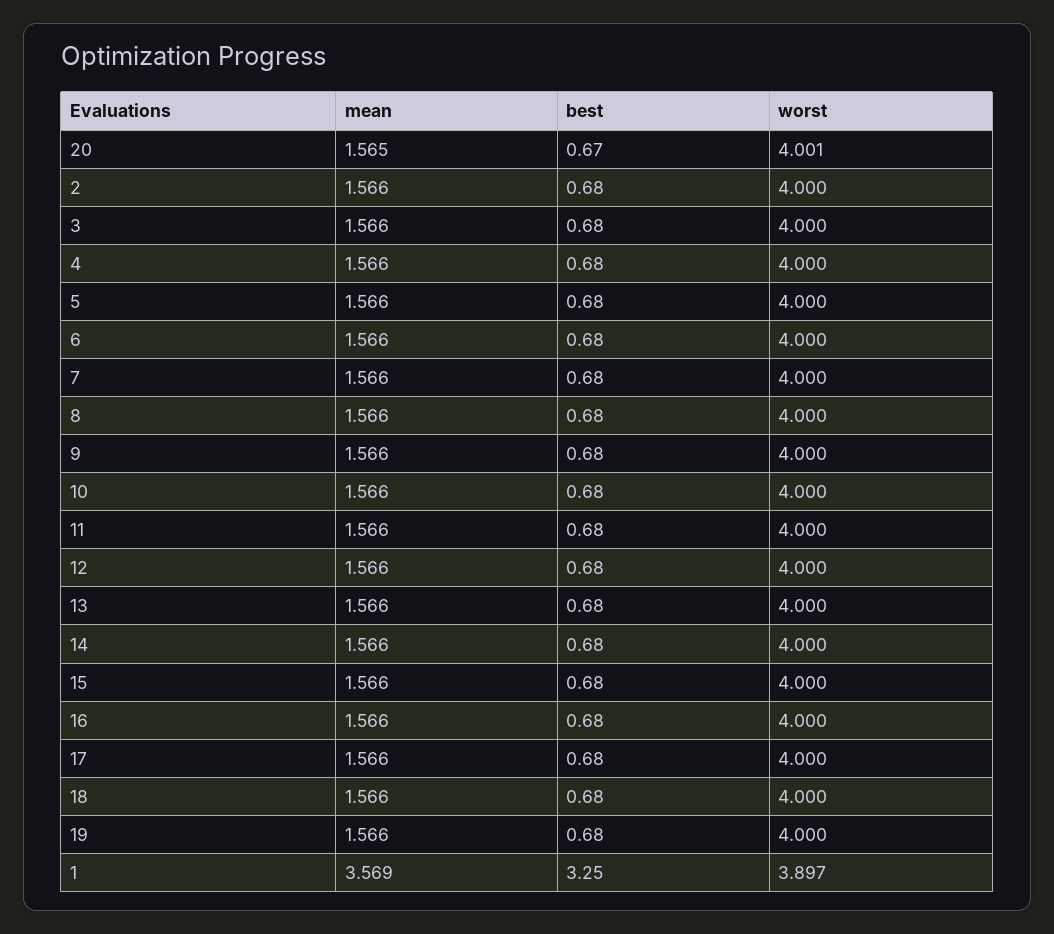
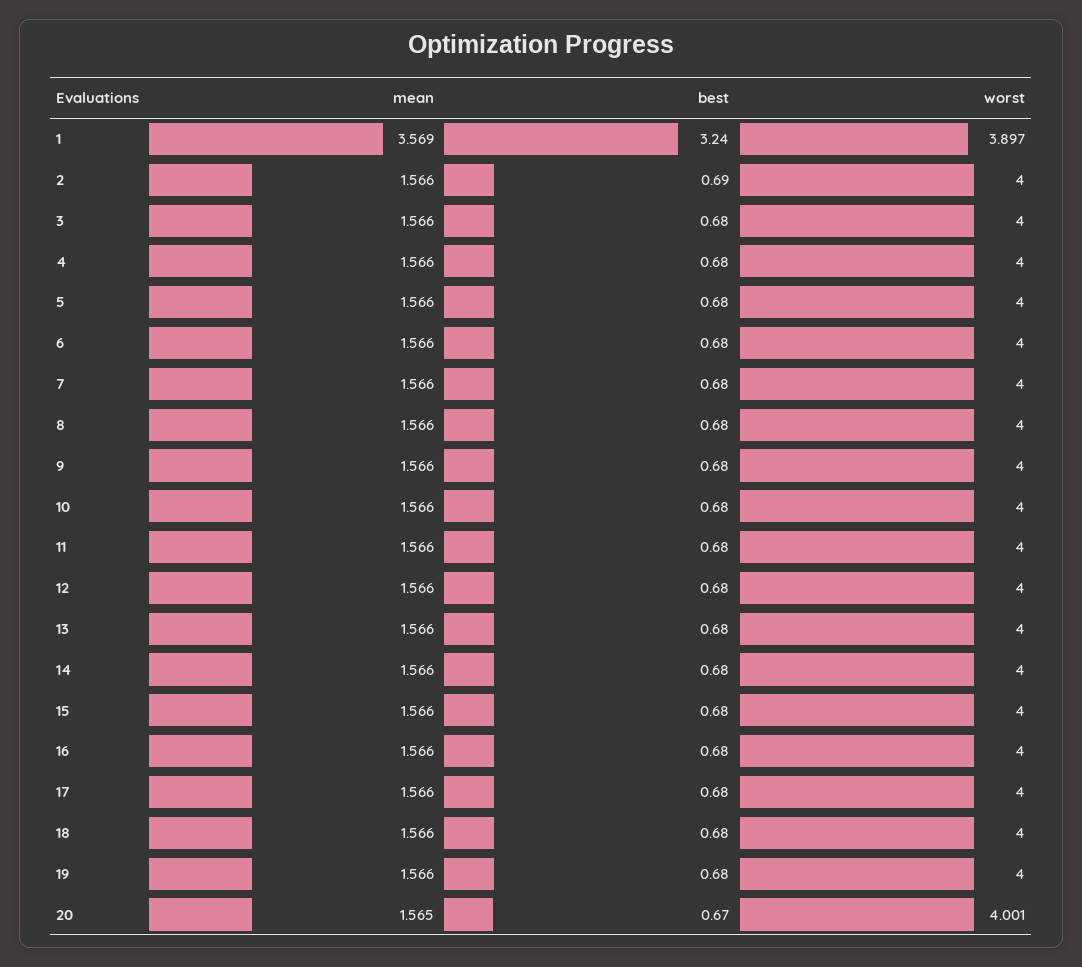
best, 2: 0.68 -> 0.69
best, 1: 3.25 -> 3.24

